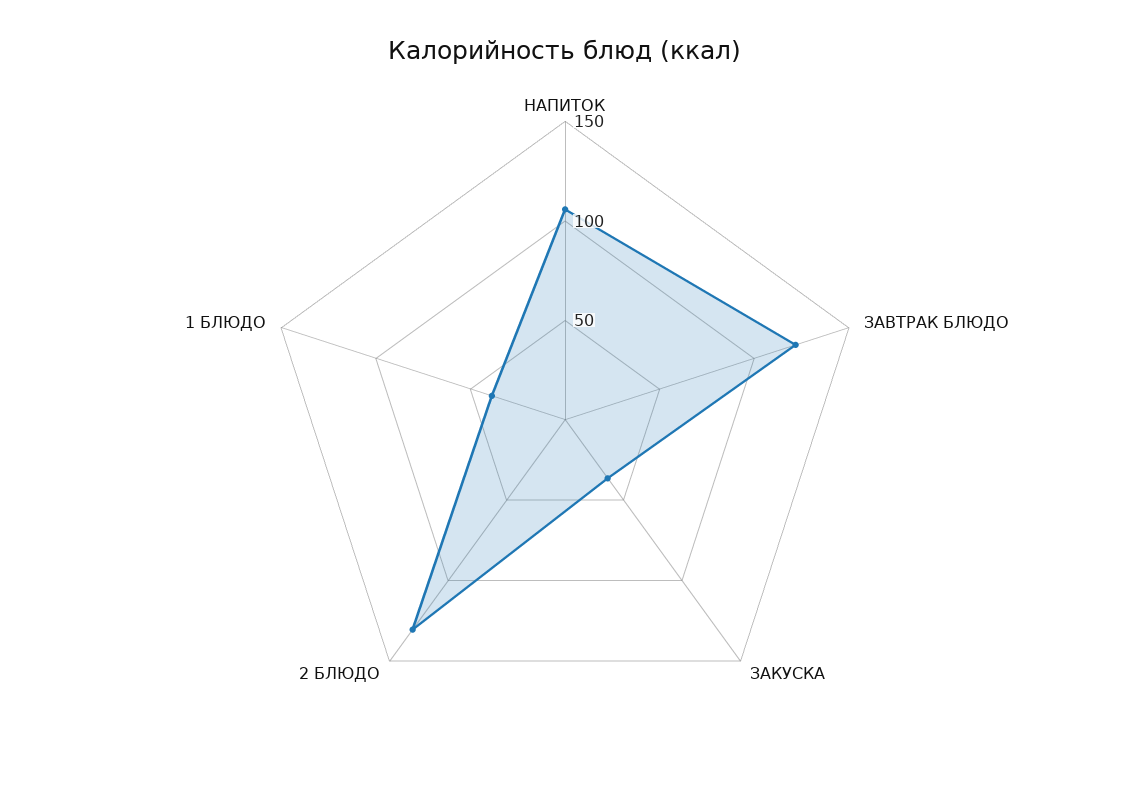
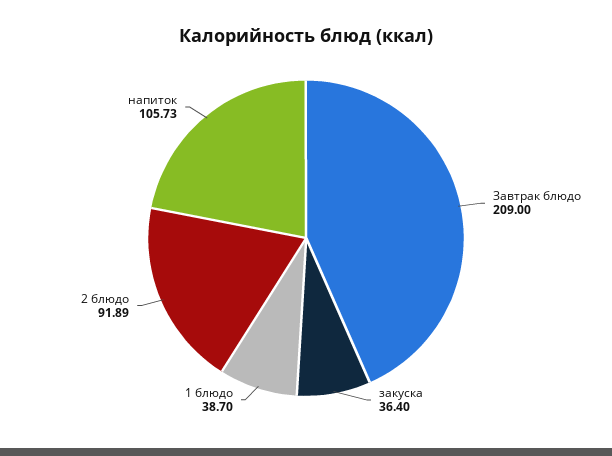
ЗАВТРАК БЛЮДО: 120 -> 209
2 БЛЮДО: 130 -> 91.89

